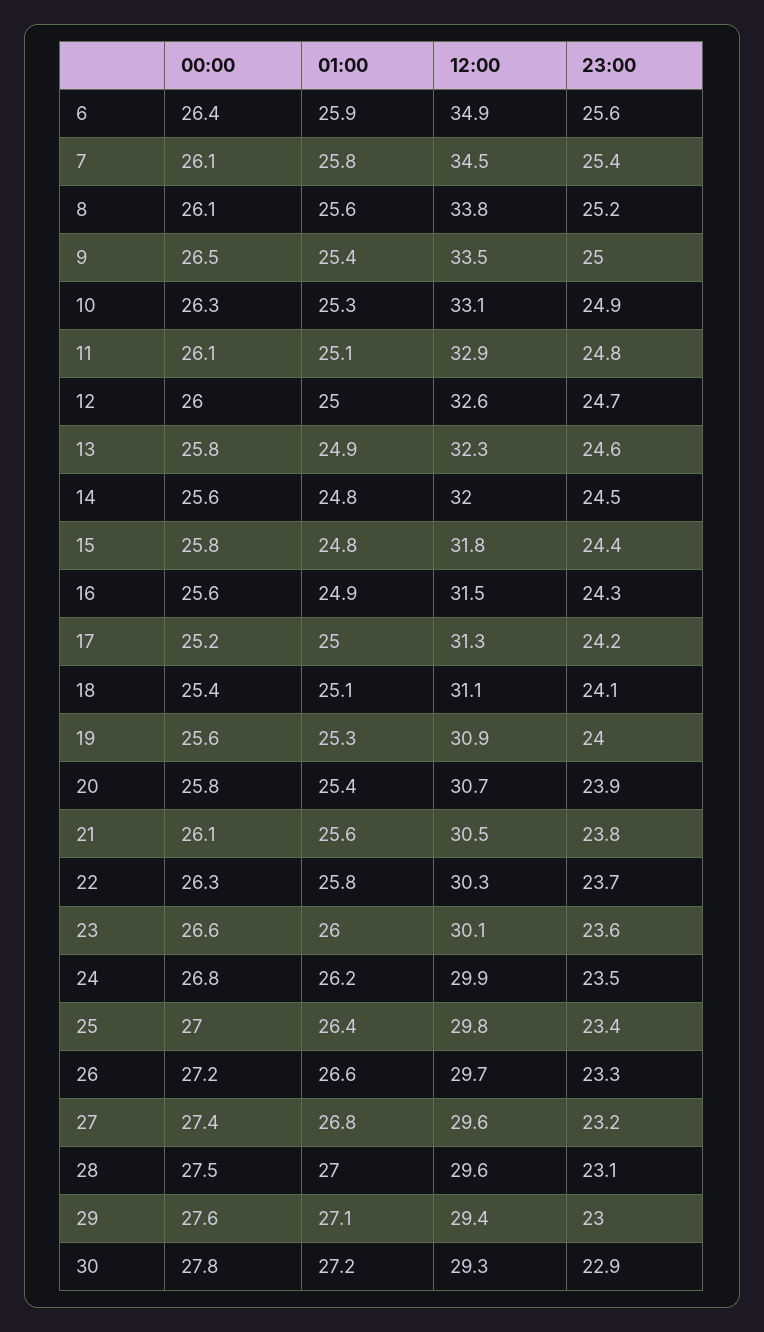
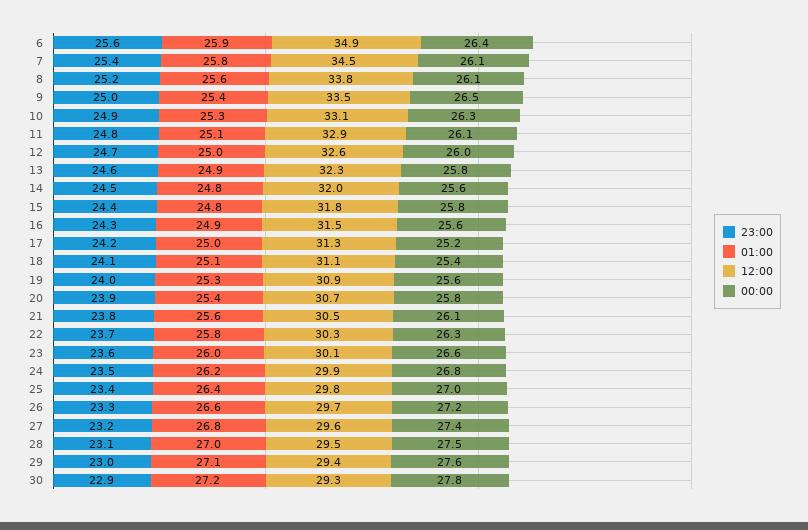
12:00, 28: 29.6 -> 29.5

